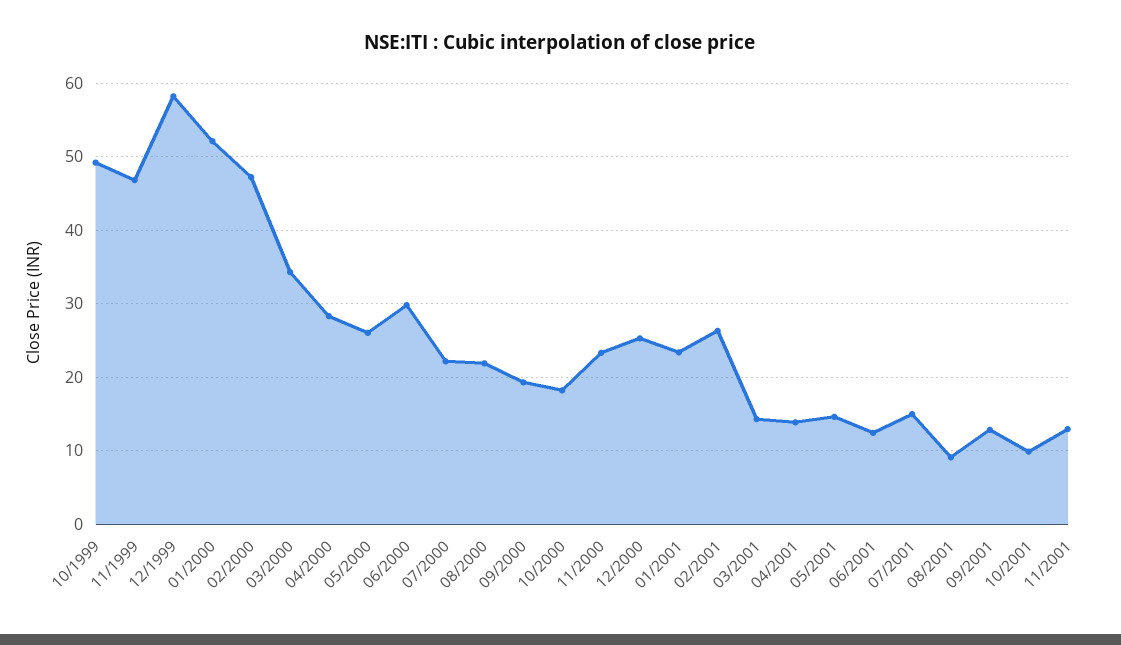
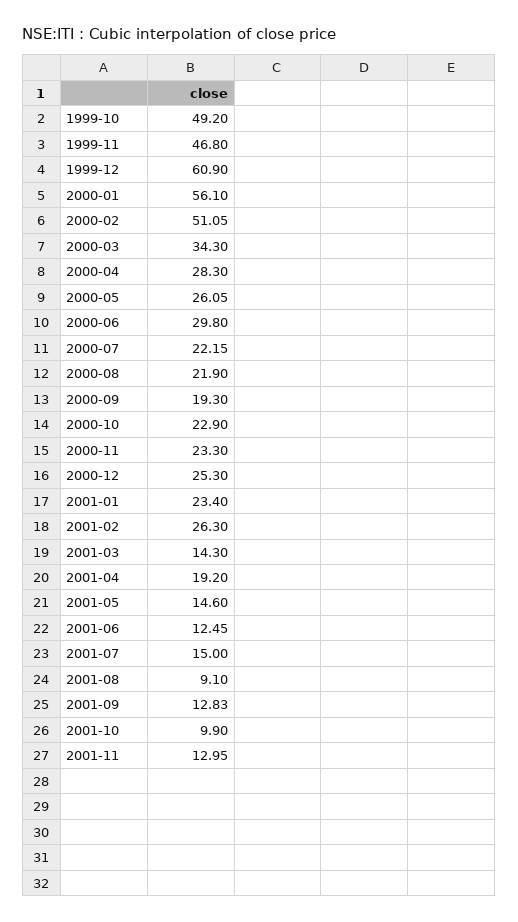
12/1999: 58 -> 60.9
01/2000: 52 -> 56.1
02/2000: 47 -> 51.05
10/2000: 18 -> 22.9
04/2001: 14 -> 19.2

